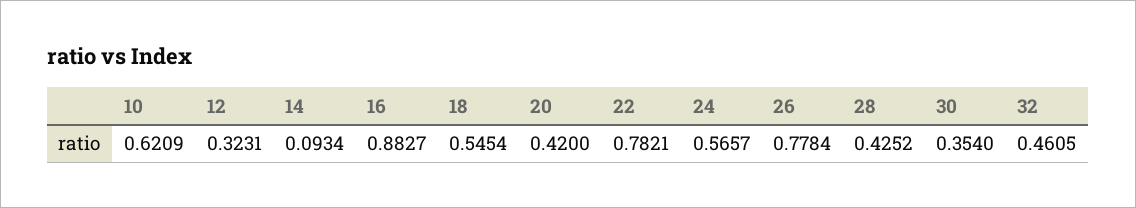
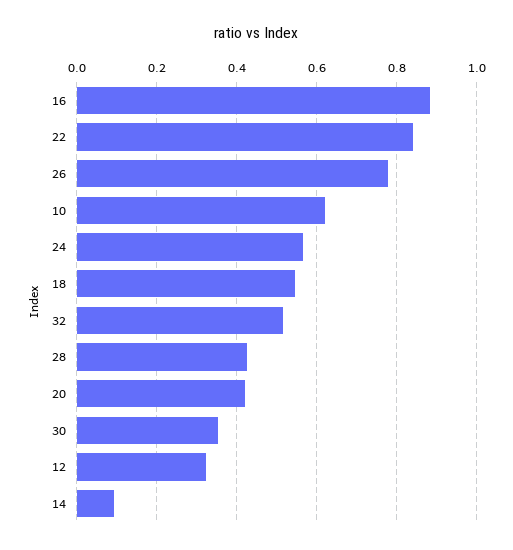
22: 0.7821 -> 0.84
32: 0.4605 -> 0.52

